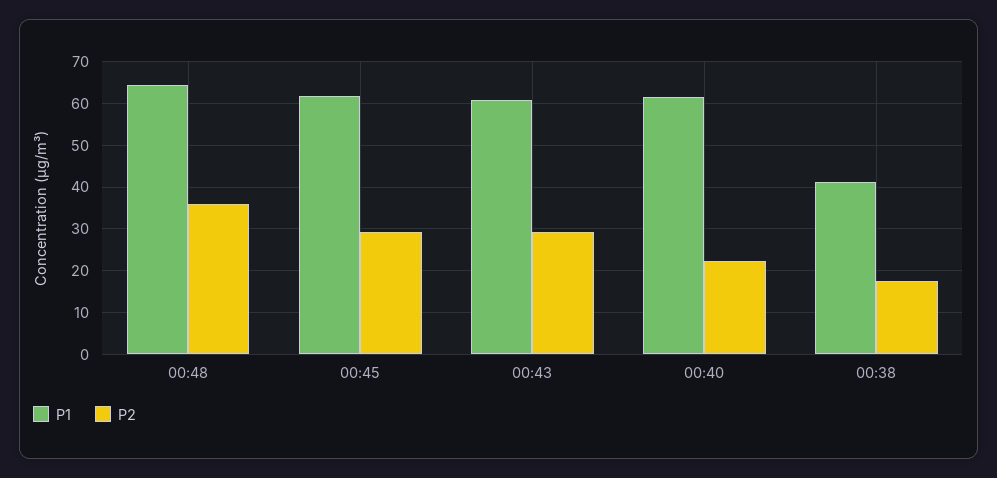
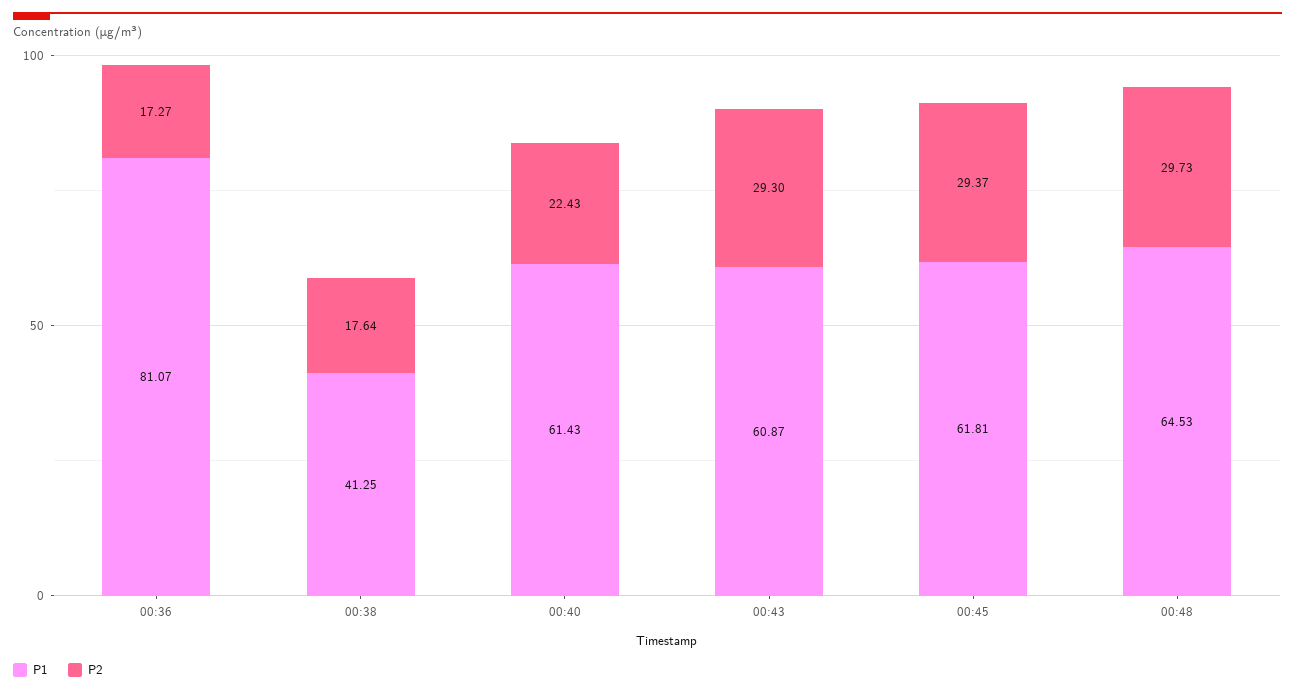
P2, 00:48: 36 -> 29.73
P1, 00:36: none -> 81.07
P2, 00:36: none -> 17.27

